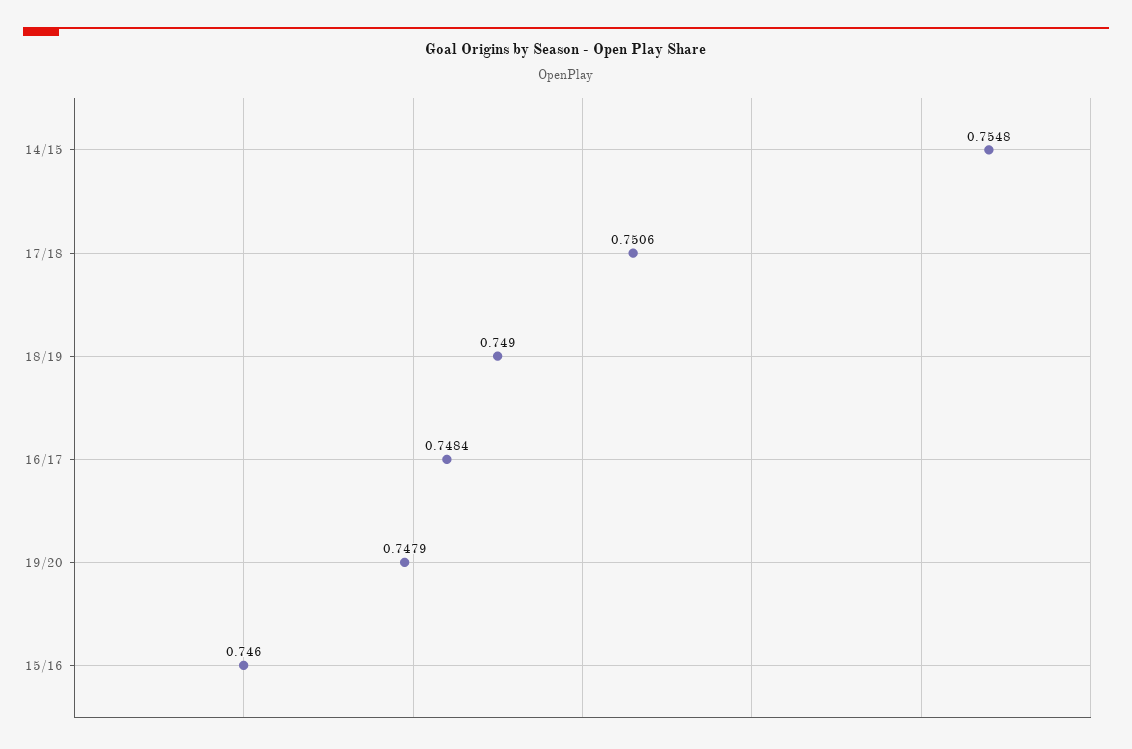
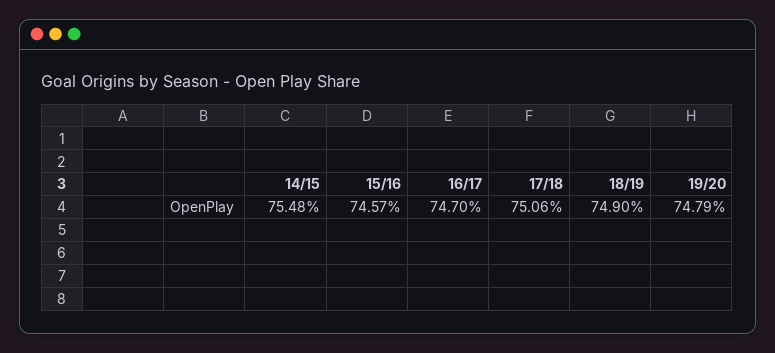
16/17: 0.7484 -> 0.747
15/16: 0.746 -> 0.7457

